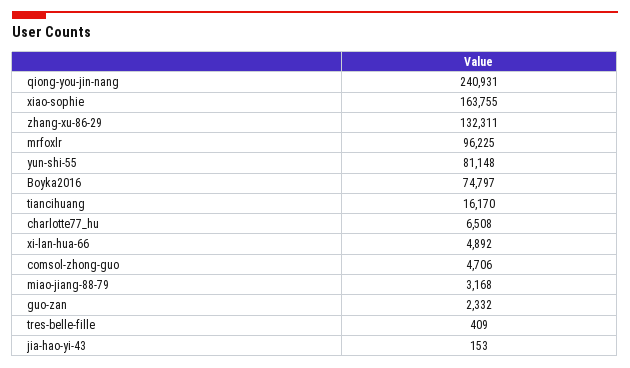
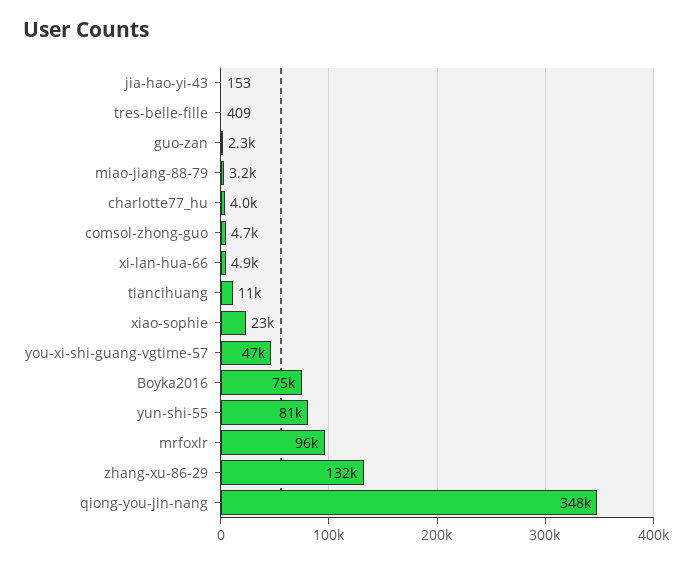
qiong-you-jin-nang: 240931 -> 348000
xiao-sophie: 163755 -> 23000
tiancihuang: 16170 -> 11000
charlotte77_hu: 6508 -> 4000
you-xi-shi-guang-vgtime-57: none -> 47000

